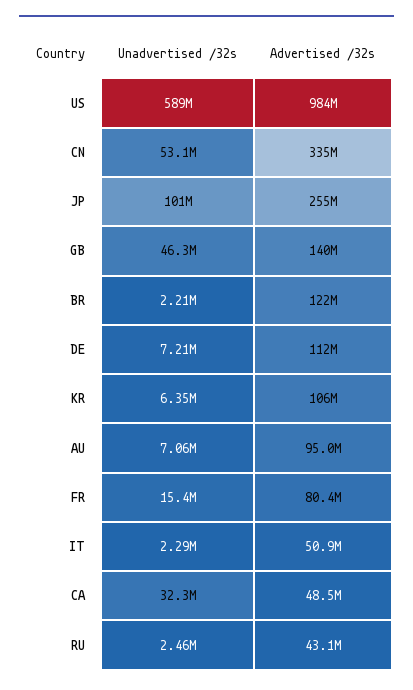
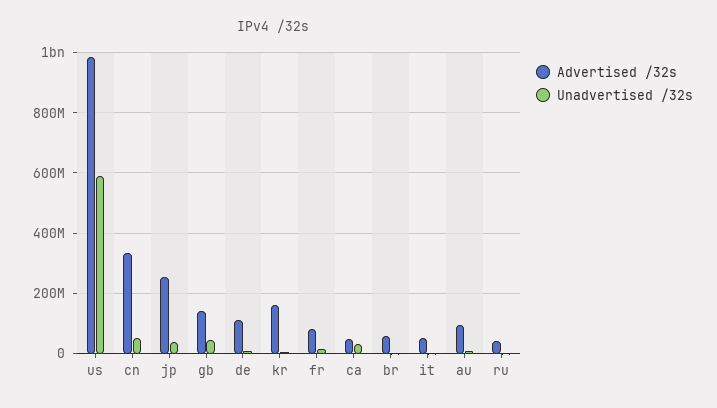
Unadvertised /32s, JP: 101000000 -> 40000000
Advertised /32s, BR: 122000000 -> 60000000
Advertised /32s, KR: 106000000 -> 160000000

